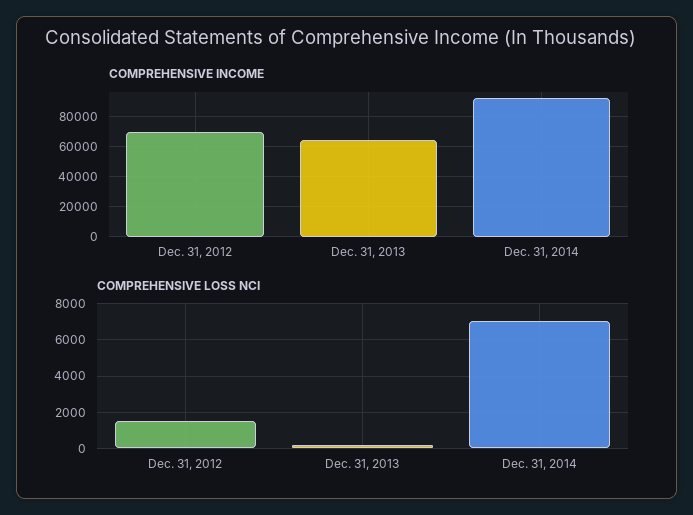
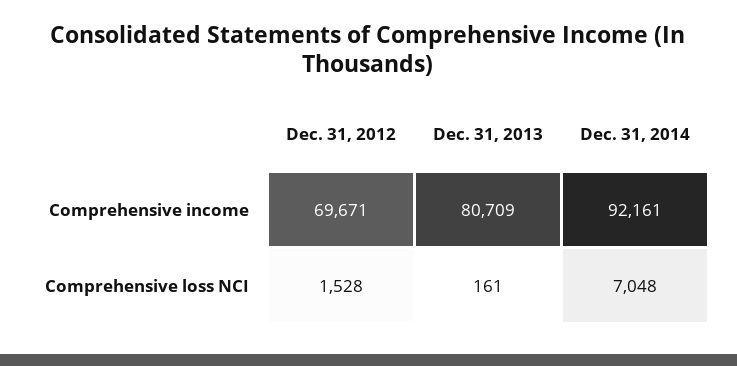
COMPREHENSIVE INCOME, Dec. 31, 2013: 65000 -> 80709

